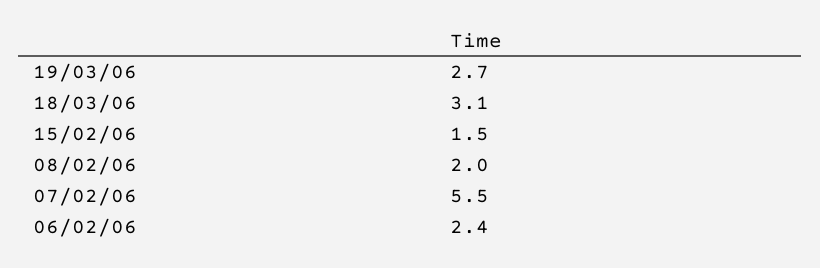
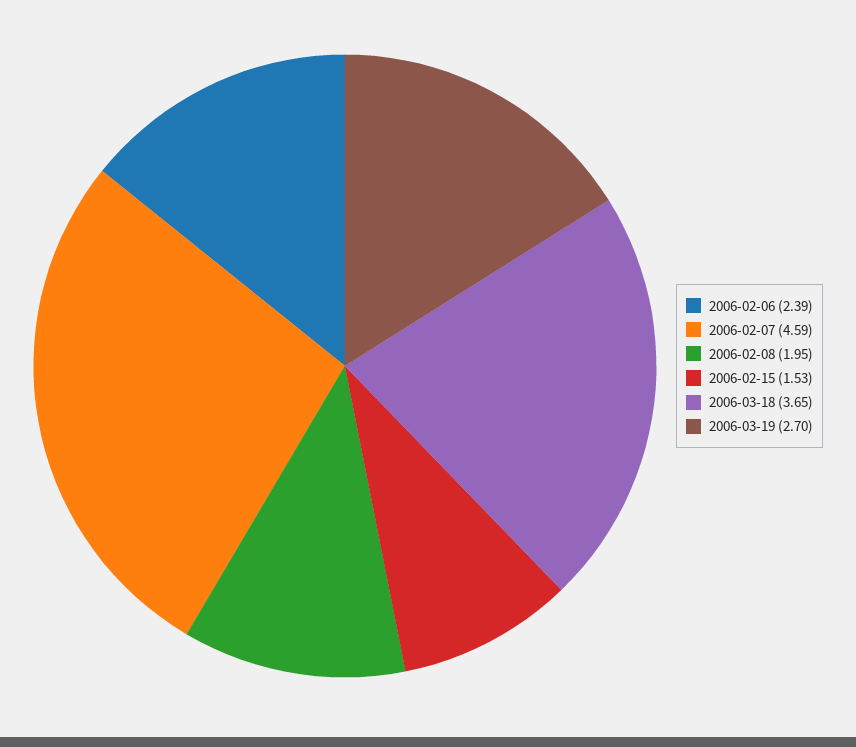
18/03/06: 3.1 -> 3.65
07/02/06: 5.5 -> 4.59

